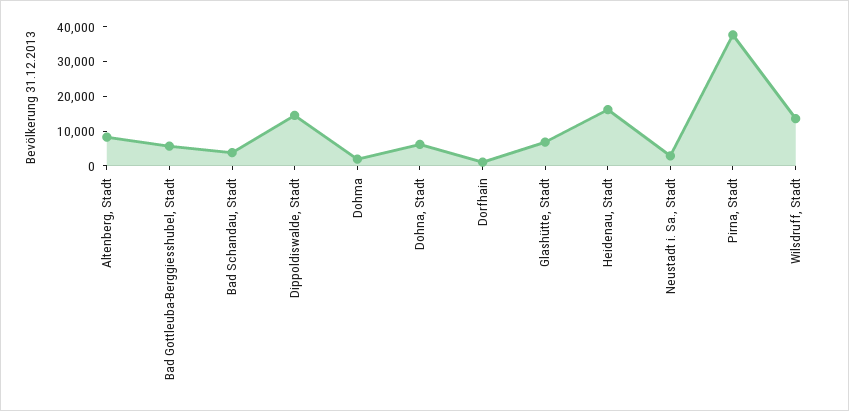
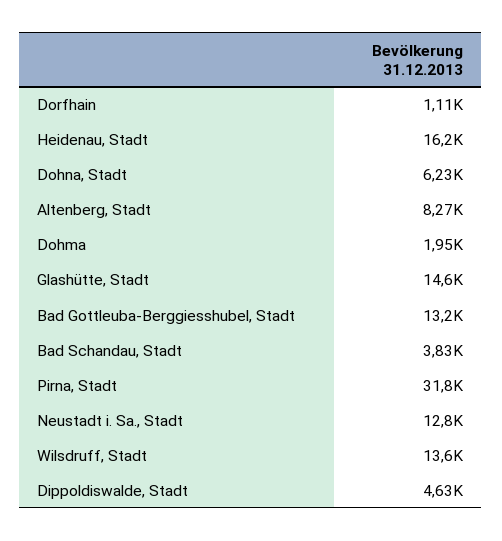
Bad Gottleuba-Berggiesshubel, Stadt: 5000 -> 13200
Dippoldiswalde, Stadt: 15000 -> 4630
Glashütte, Stadt: 7500 -> 14600
Neustadt i. Sa., Stadt: 2500 -> 12800
Pirna, Stadt: 37500 -> 31800

